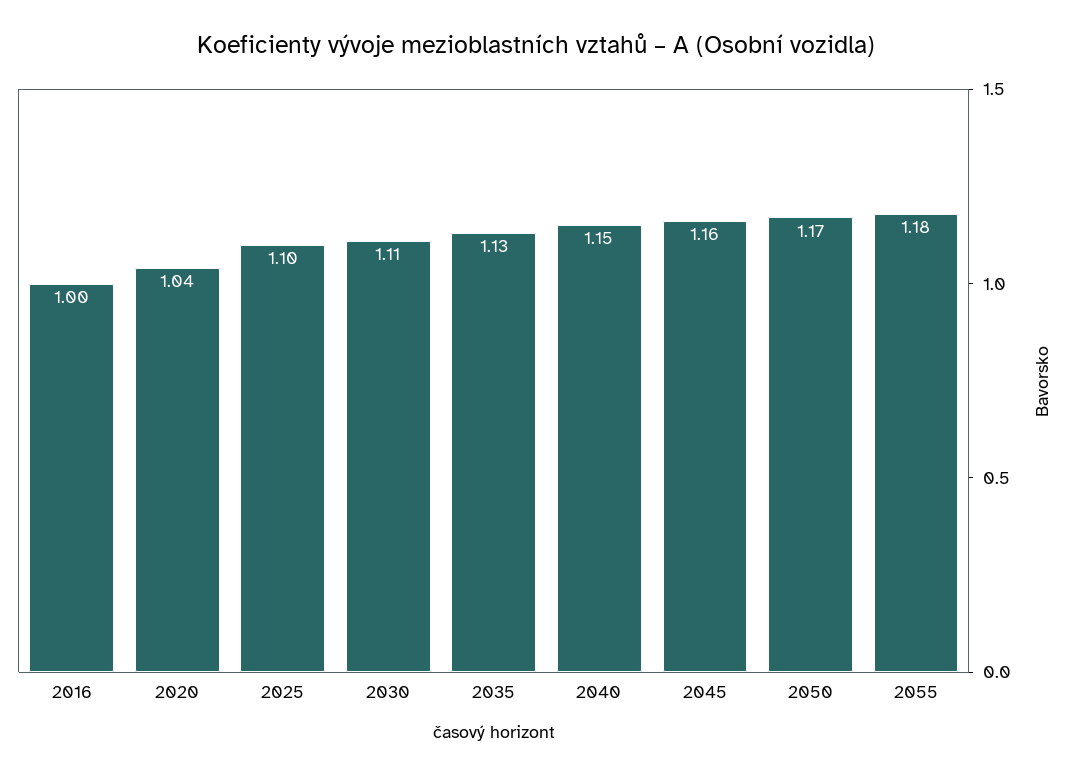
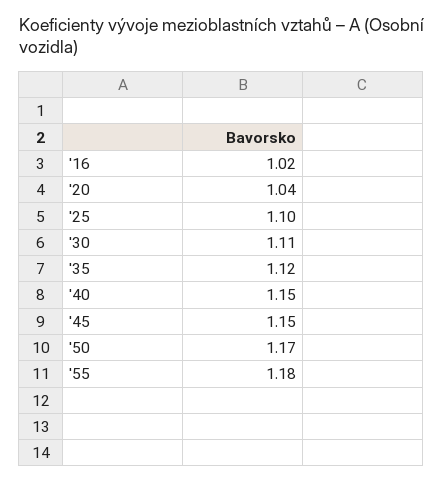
2016: 1 -> 1.02
2035: 1.13 -> 1.12
2045: 1.16 -> 1.15

